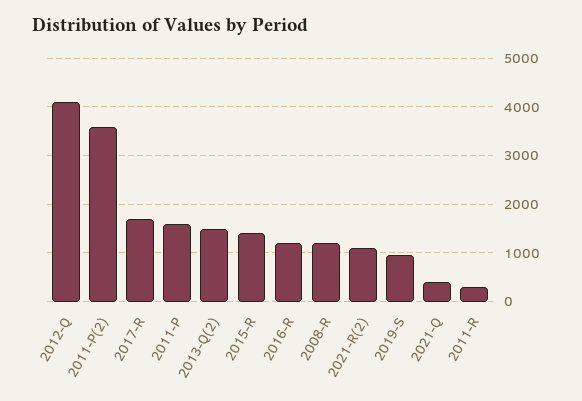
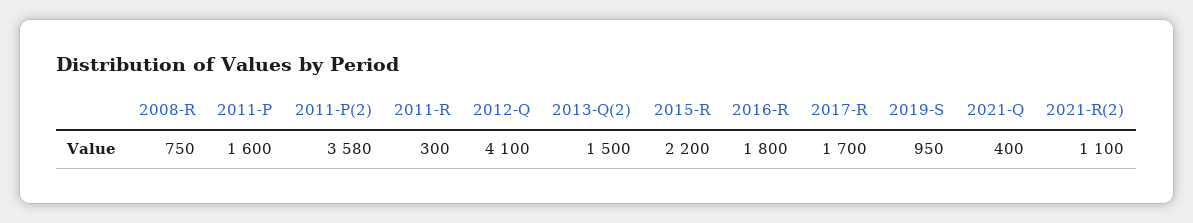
2015-R: 1400 -> 2200
2016-R: 1200 -> 1800
2008-R: 1200 -> 750

